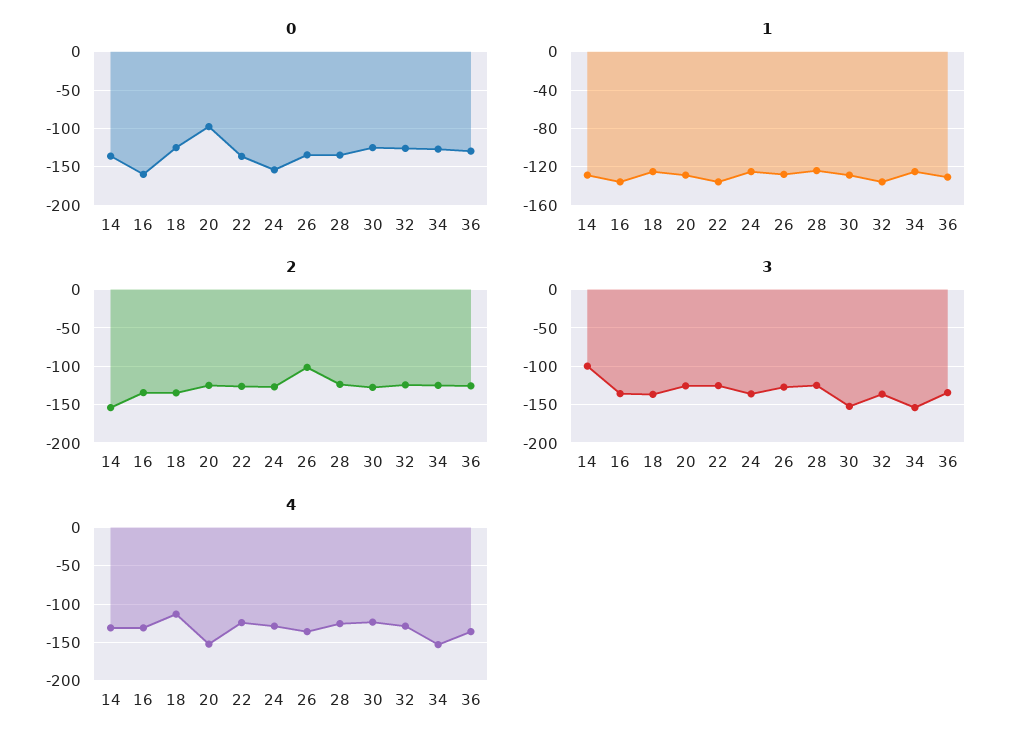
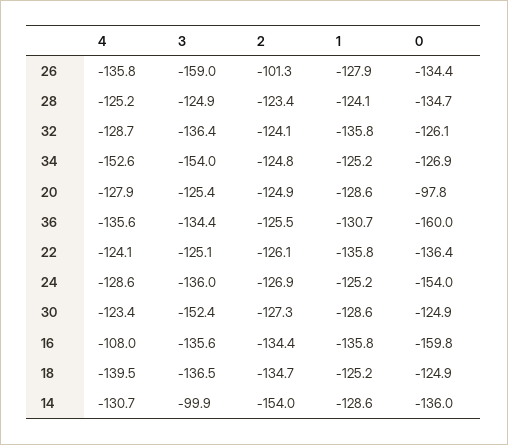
0, 36: -130 -> -160
3, 26: -130 -> -159
4, 16: -130 -> -108
4, 18: -110 -> -139.5
4, 20: -150 -> -127.9

